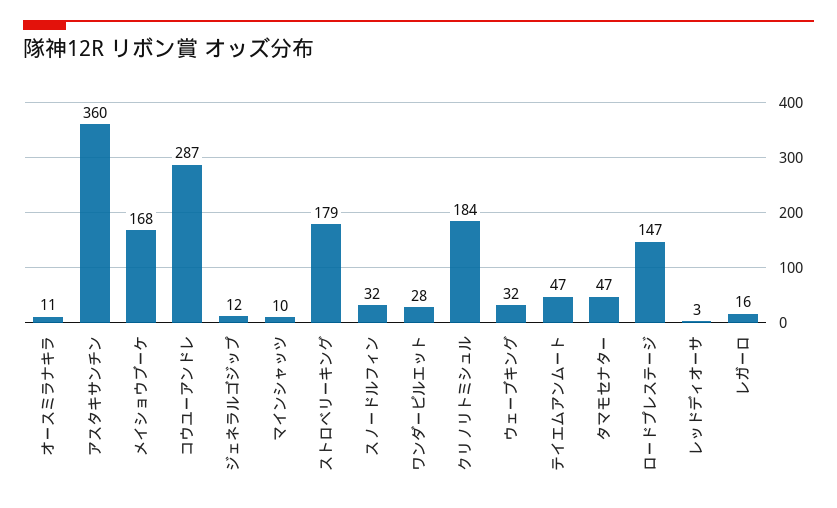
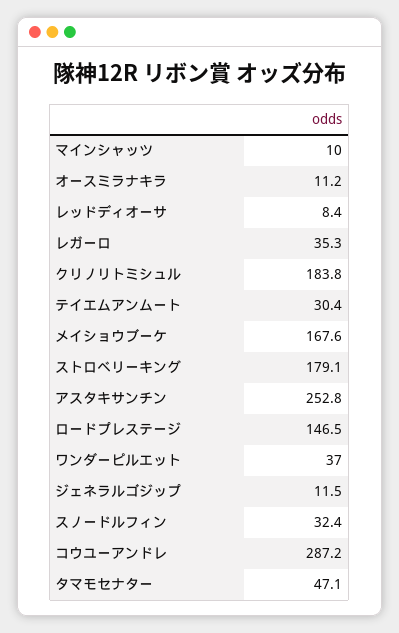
アスタキサンチン: 360 -> 252.8
ワンダーピルエット: 28 -> 37
ウェーブキング: 32 -> none
テイエムアンムート: 47 -> 30.4
レッドディオーサ: 3 -> 8.4
レガーロ: 16 -> 35.3

